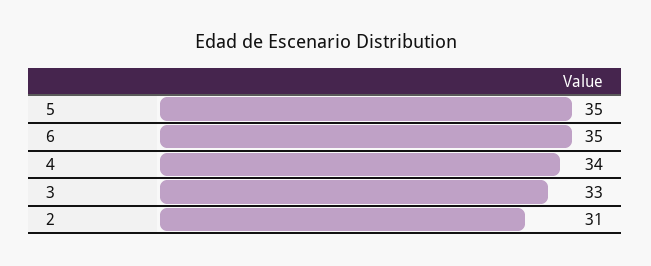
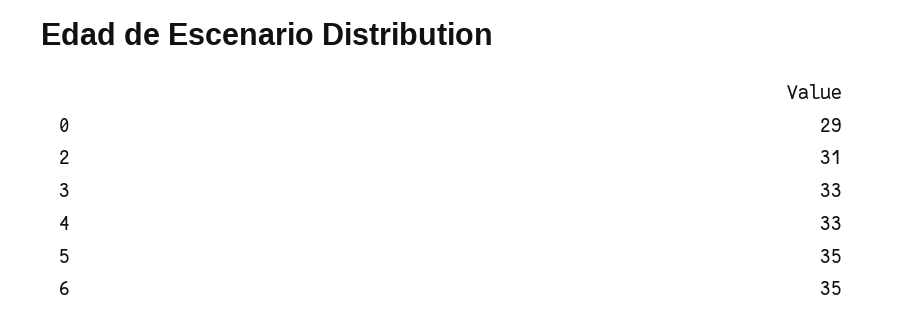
4: 34 -> 33
0: none -> 29

